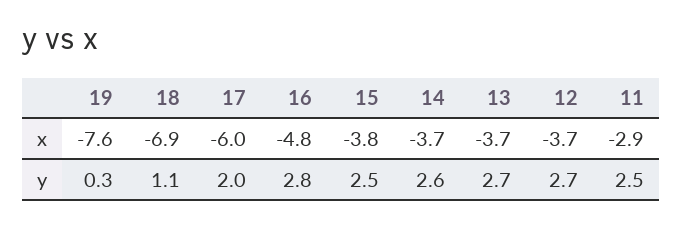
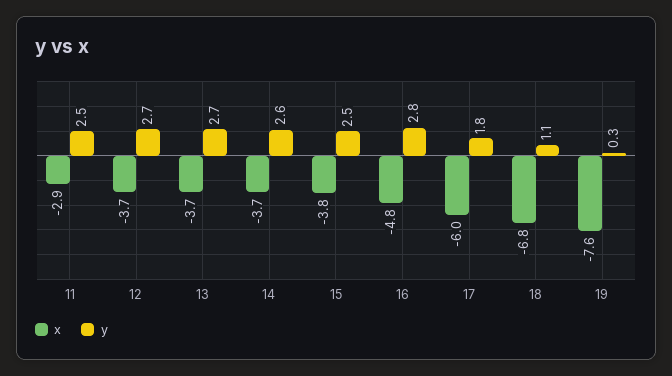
x, 18: -6.9 -> -6.8
y, 17: 2 -> 1.8

